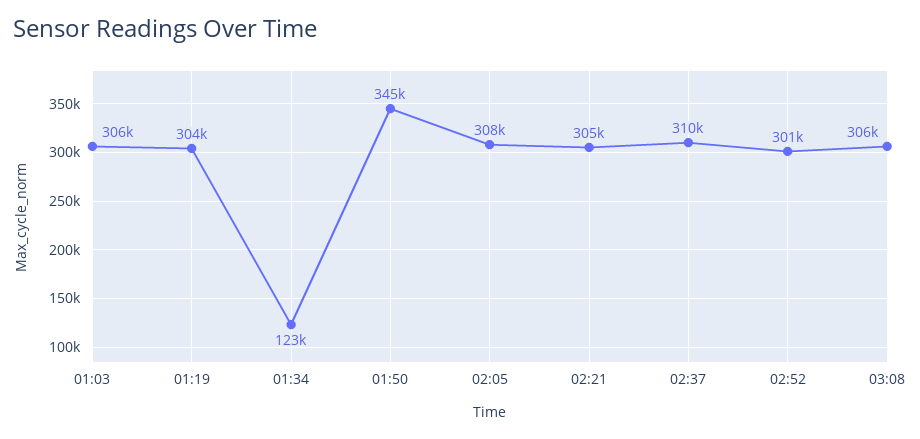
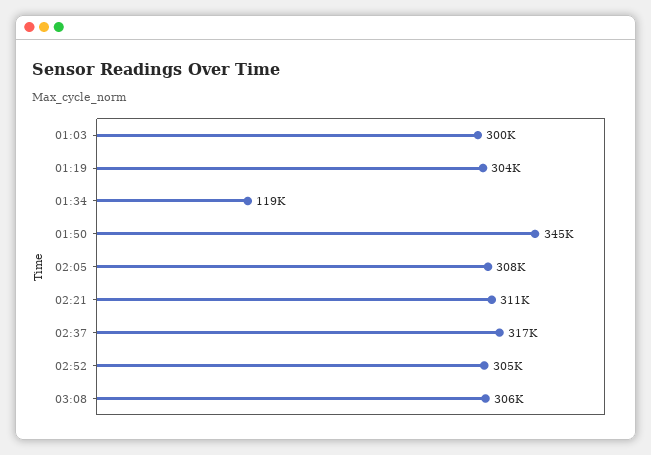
01:03: 306000 -> 300000
01:34: 123000 -> 119000
02:21: 305000 -> 311000
02:37: 310000 -> 317000
02:52: 301000 -> 305000

